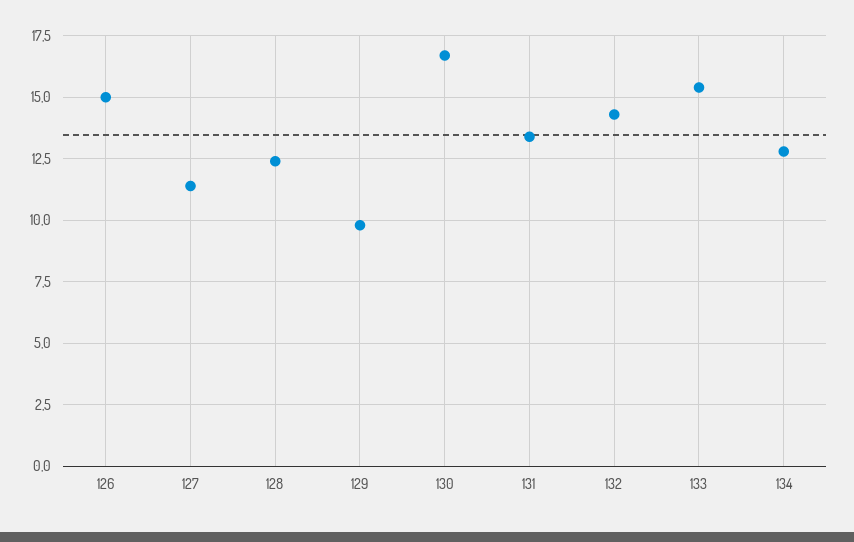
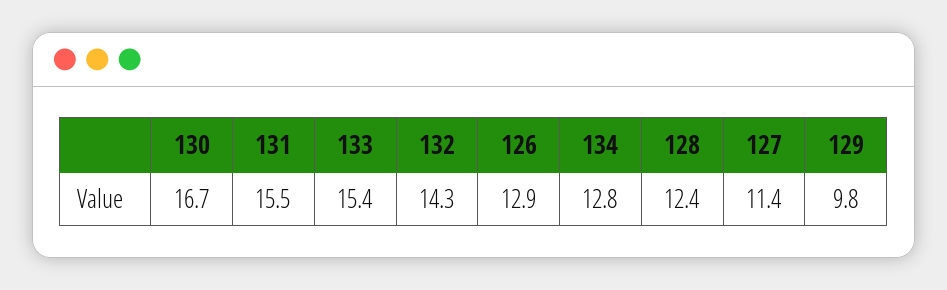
126: 15 -> 12.9
131: 13.5 -> 15.5

